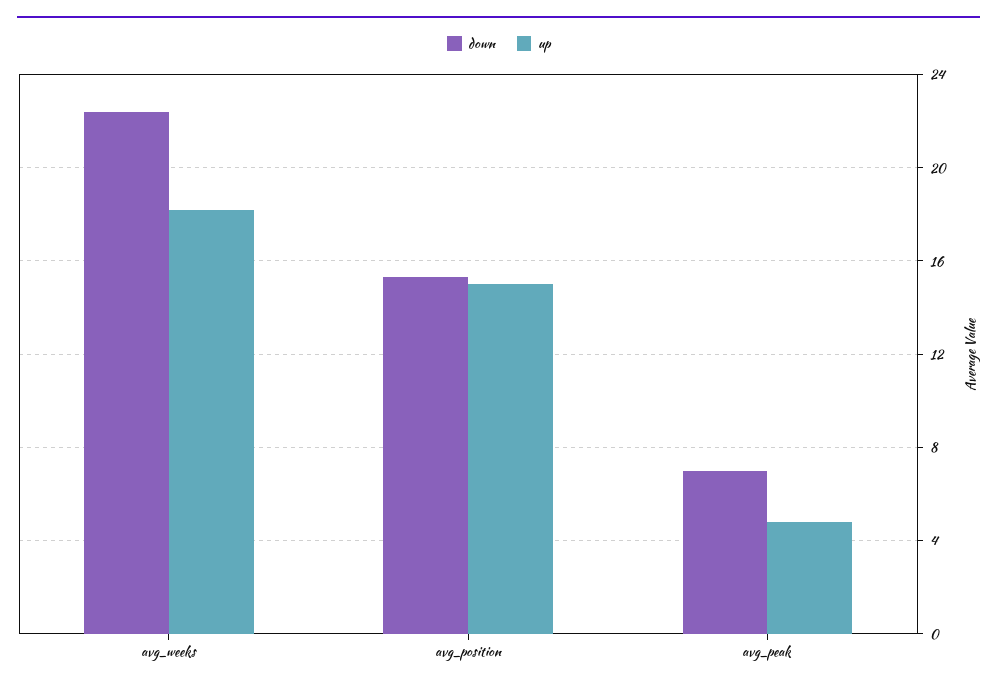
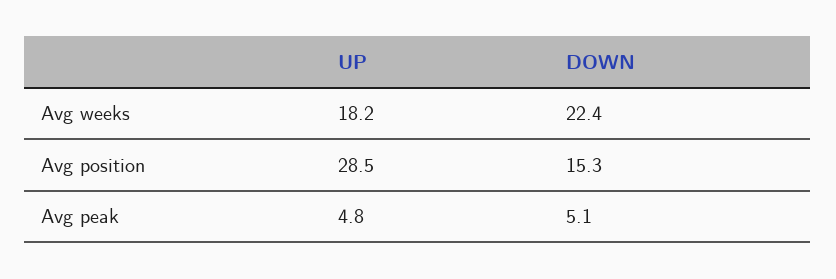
up, avg_position: 15 -> 28.5
down, avg_peak: 7 -> 5.1

